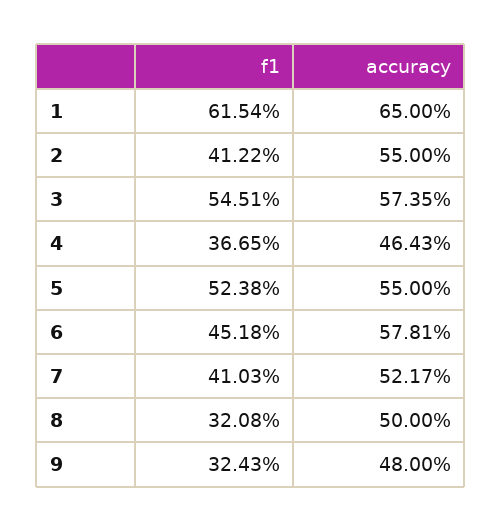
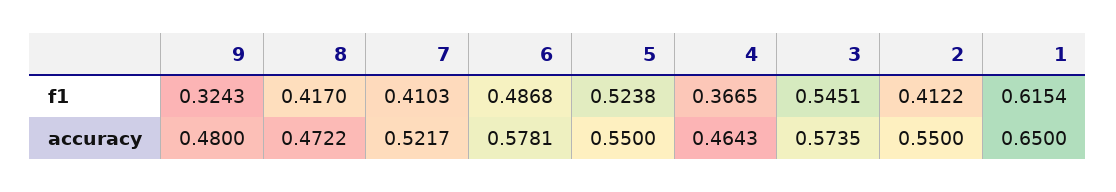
f1, 6: 0.4518 -> 0.4868
f1, 8: 0.3208 -> 0.417
accuracy, 8: 0.5 -> 0.4722

